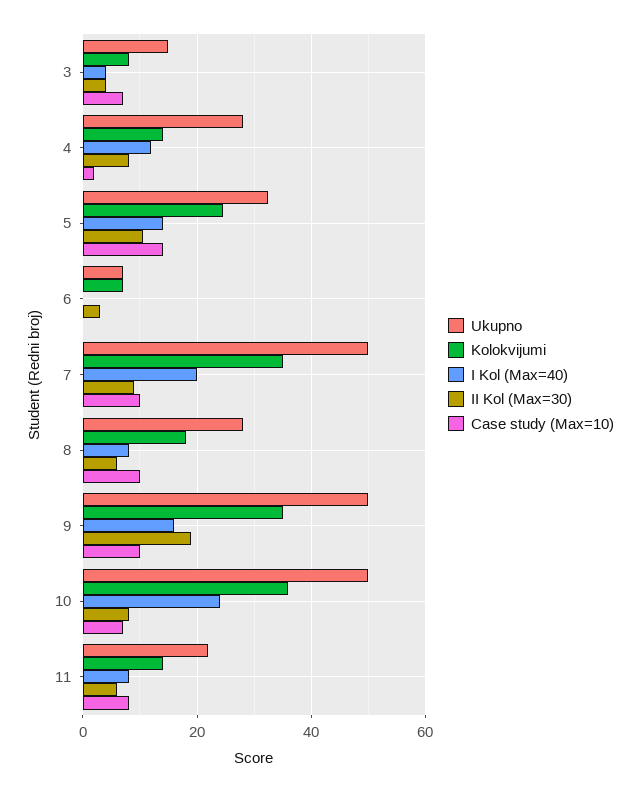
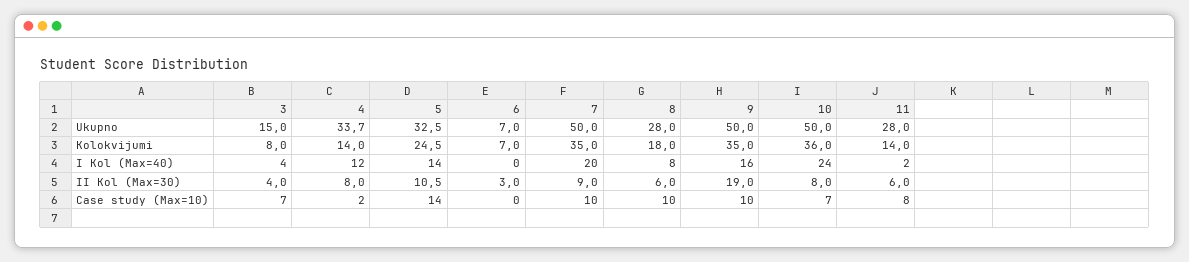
Ukupno, 4: 28 -> 33.7
Ukupno, 11: 22 -> 28
I Kol (Max=40), 11: 8 -> 2

